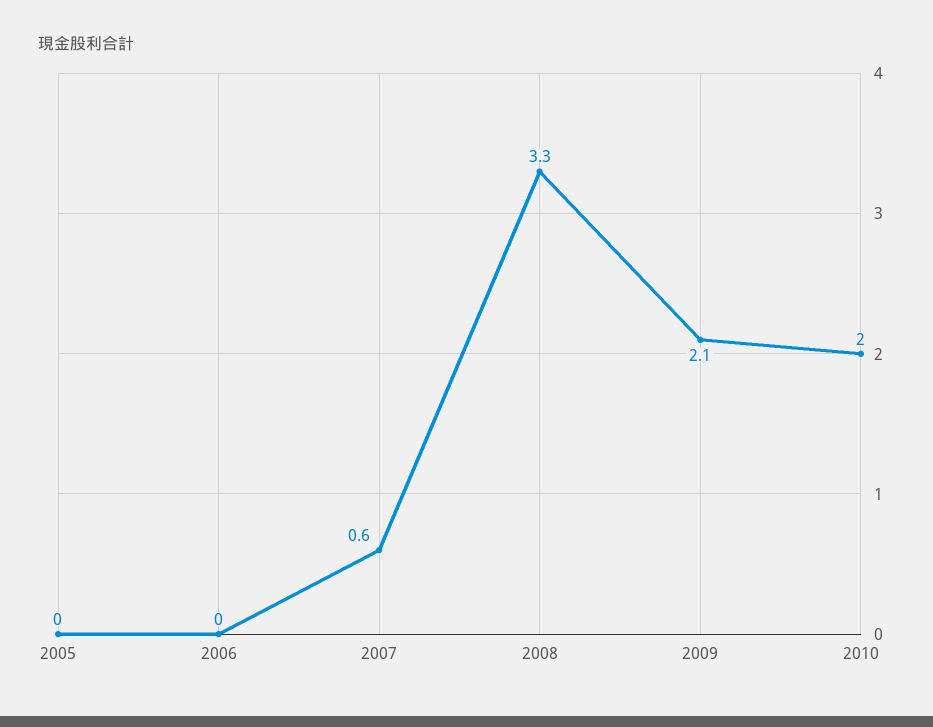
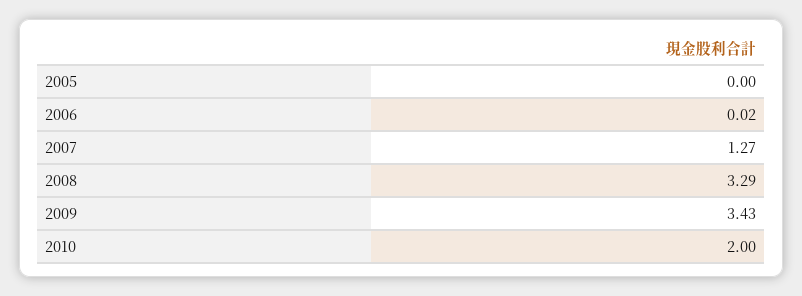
2007: 0.6 -> 1.27
2009: 2.1 -> 3.43

